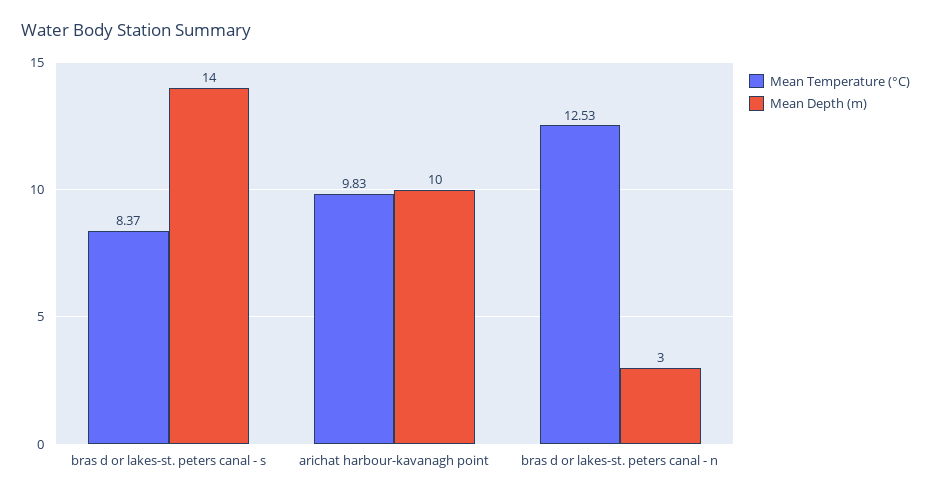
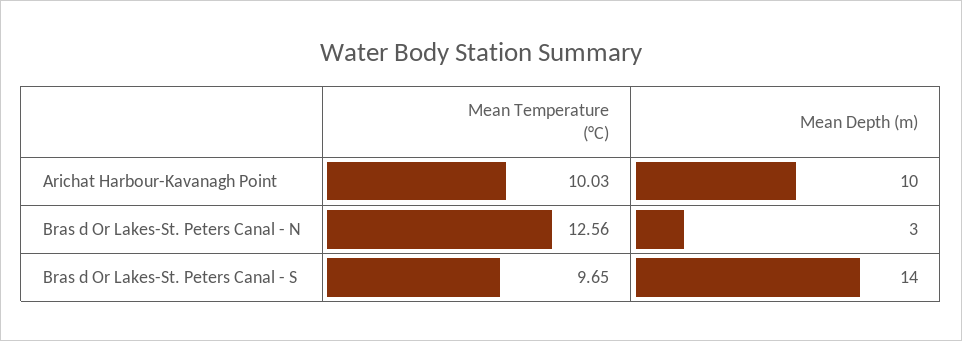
Mean Temperature (°C), bras d or lakes-st. peters canal - s: 8.37 -> 9.65
Mean Temperature (°C), arichat harbour-kavanagh point: 9.83 -> 10.03
Mean Temperature (°C), bras d or lakes-st. peters canal - n: 12.53 -> 12.56

